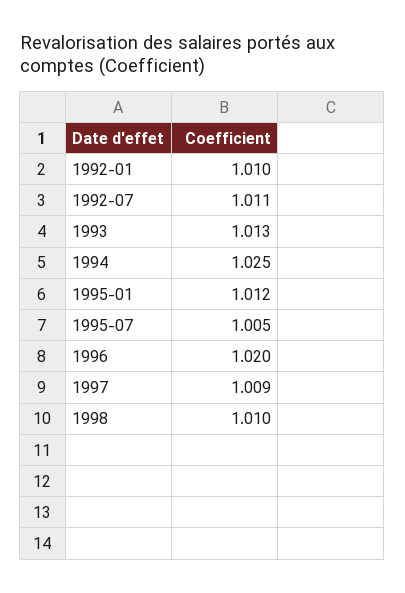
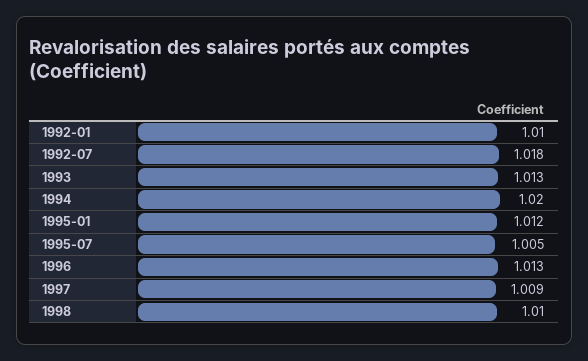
1992-07: 1.011 -> 1.018
1994: 1.025 -> 1.02
1996: 1.02 -> 1.013

